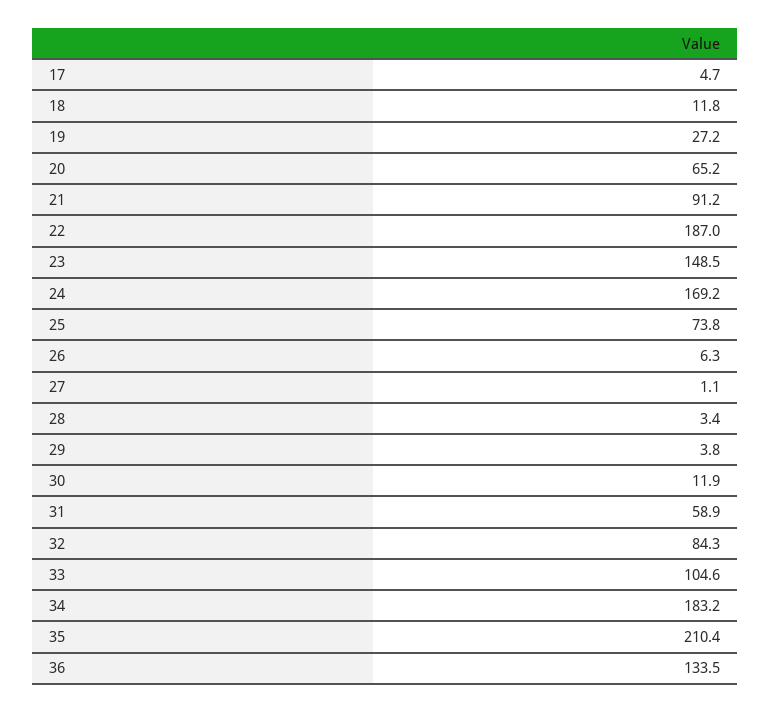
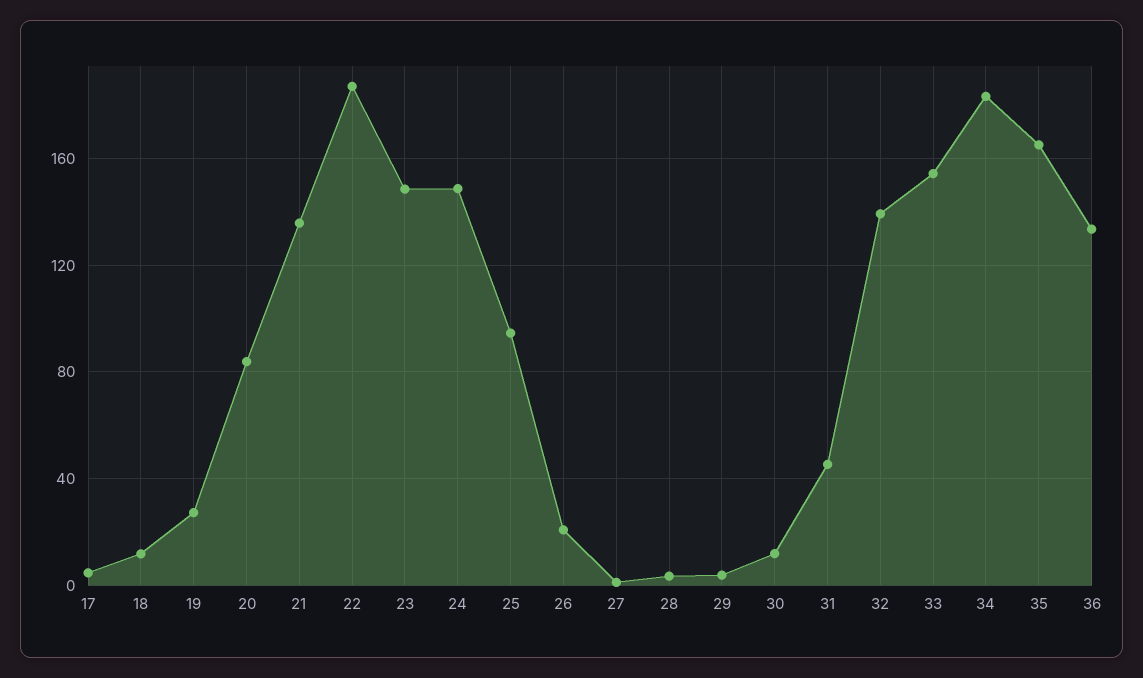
20: 65.2 -> 85
21: 91.2 -> 135
24: 169.2 -> 150
25: 73.8 -> 95
26: 6.3 -> 20
31: 58.9 -> 45
32: 84.3 -> 140
33: 104.6 -> 155
35: 210.4 -> 165

